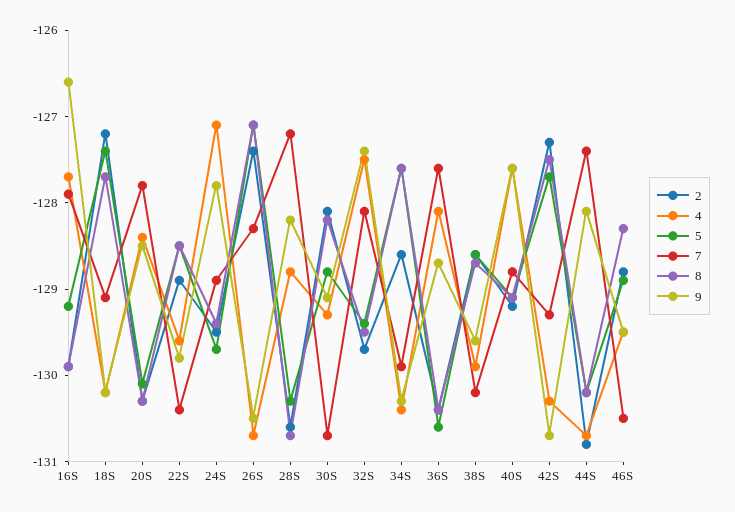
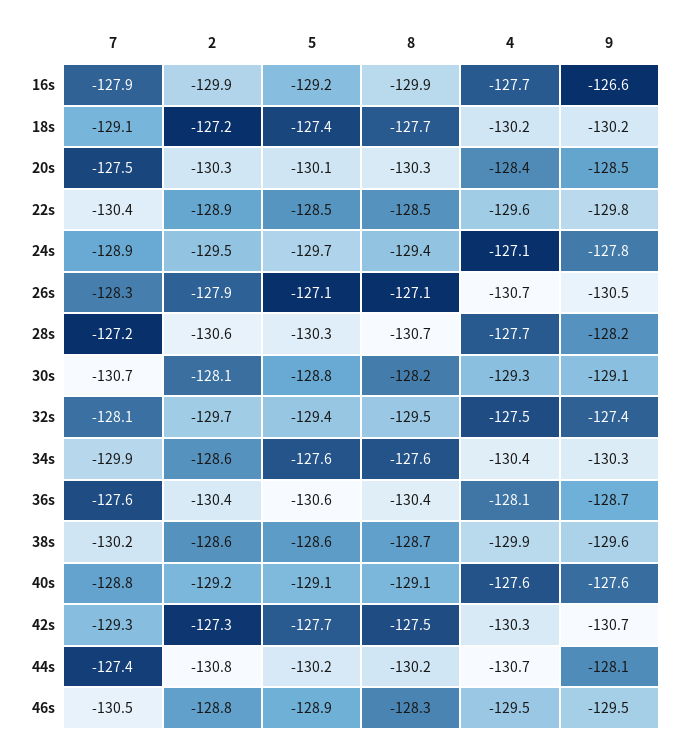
7, 20S: -127.8 -> -127.5
2, 26S: -127.4 -> -127.9
4, 28S: -128.8 -> -127.7

